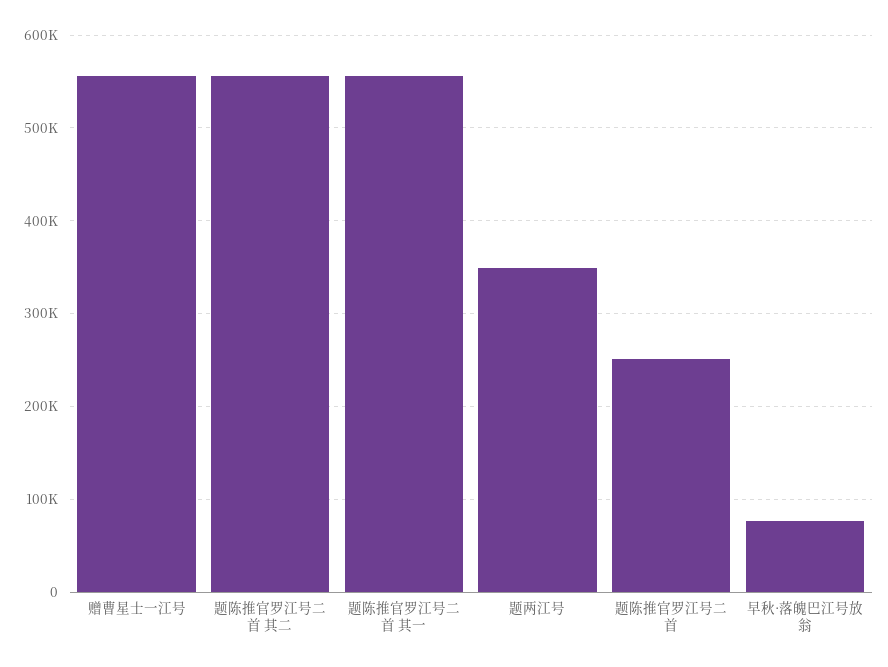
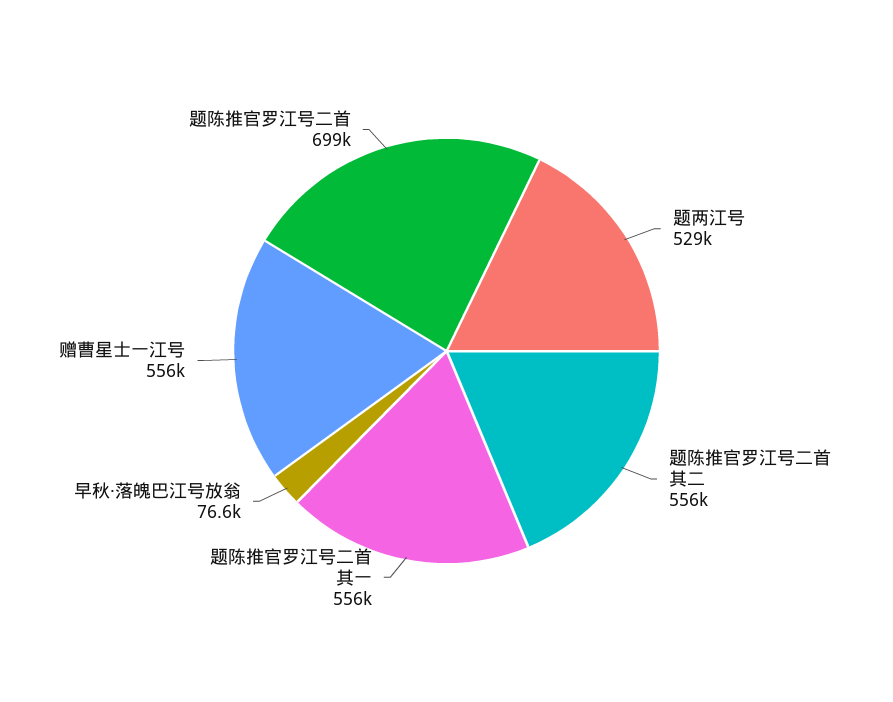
题两江号: 350000 -> 529000
题陈推官罗江号二首: 250000 -> 699000

